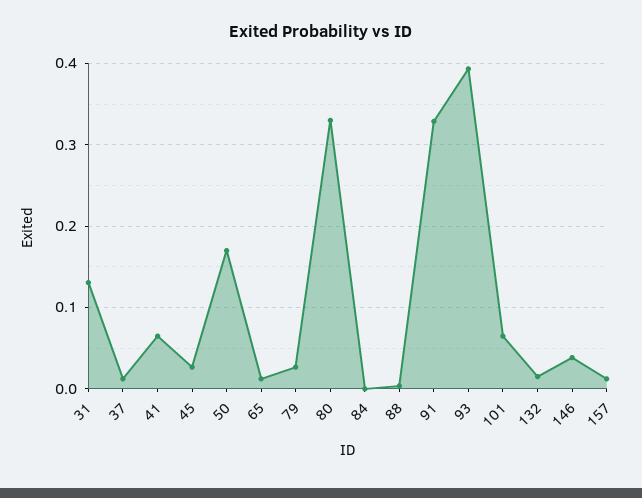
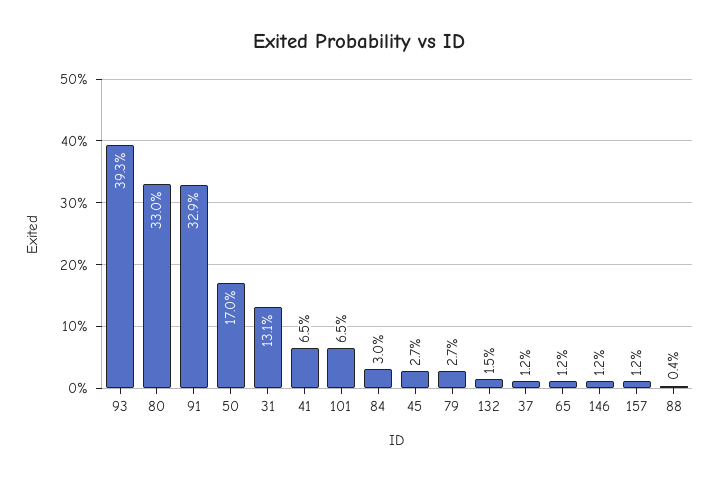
84: 0 -> 0.03
146: 0.04 -> 0.012

